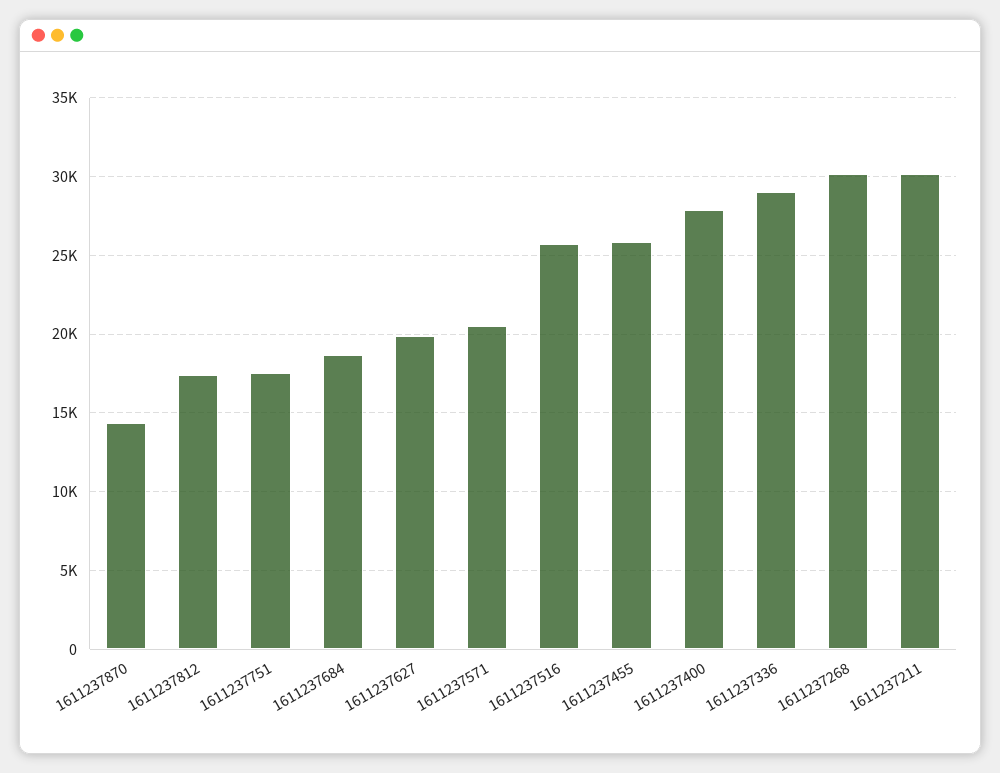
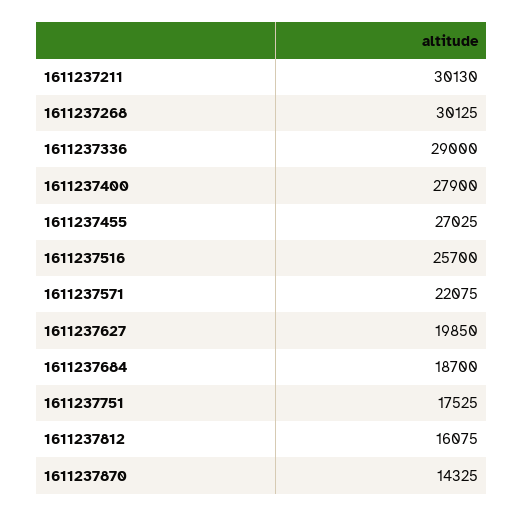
1611237812: 17500 -> 16075
1611237571: 20500 -> 22075
1611237455: 26000 -> 27025

